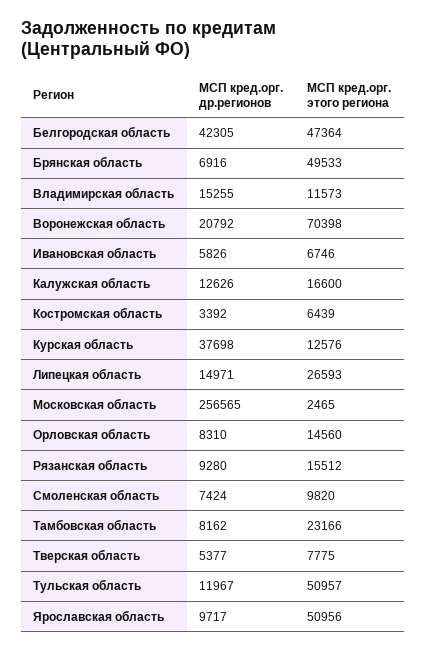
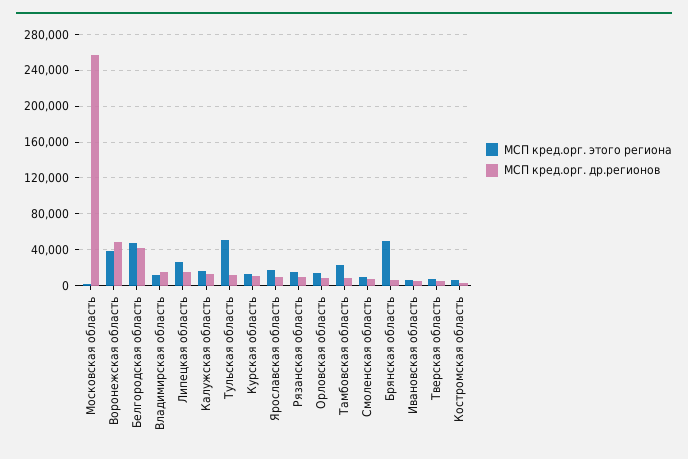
МСП кред.орг. др.регионов, Воронежская область: 20792 -> 50000
МСП кред.орг. этого региона, Воронежская область: 70398 -> 40000
МСП кред.орг. др.регионов, Курская область: 37698 -> 10000
МСП кред.орг. этого региона, Ярославская область: 50956 -> 20000

